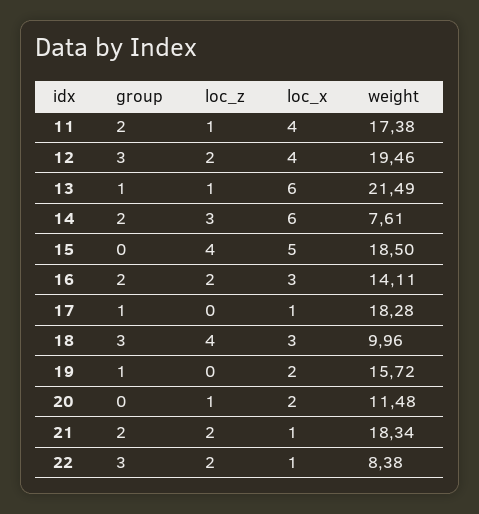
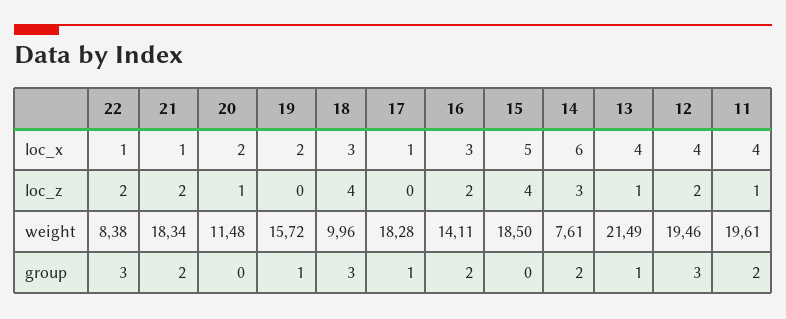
weight, 11: 17.38 -> 19.61
loc_x, 13: 6 -> 4

